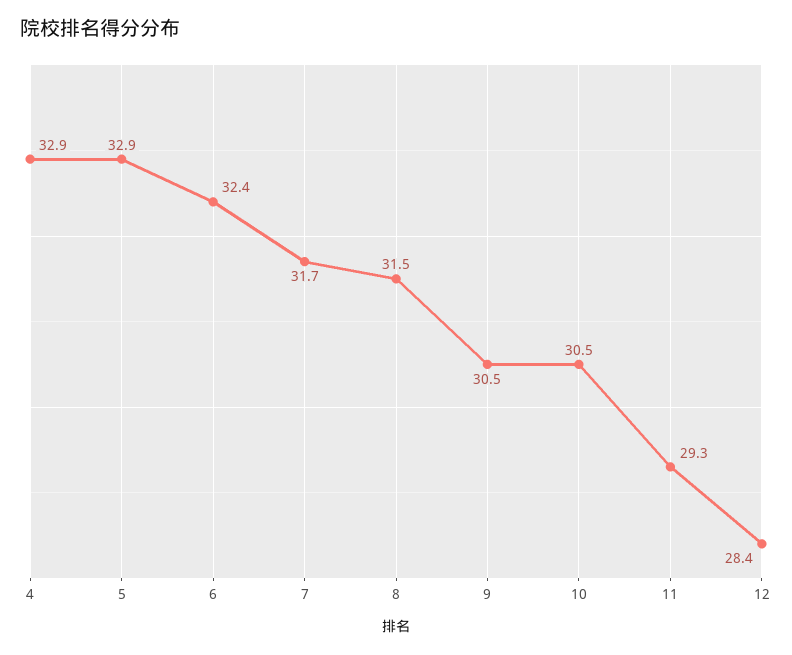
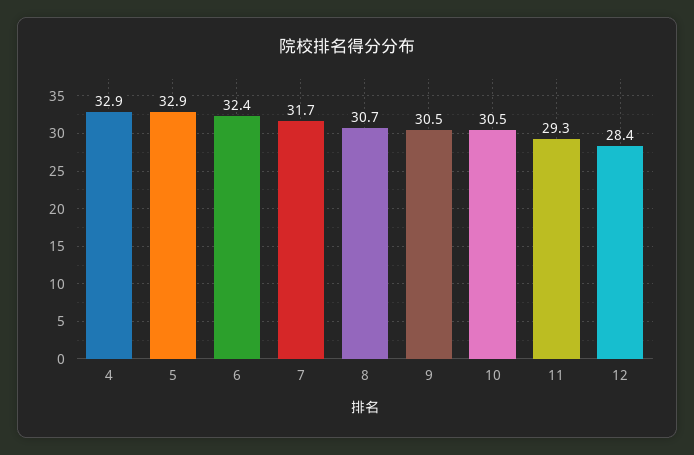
8: 31.5 -> 30.7

